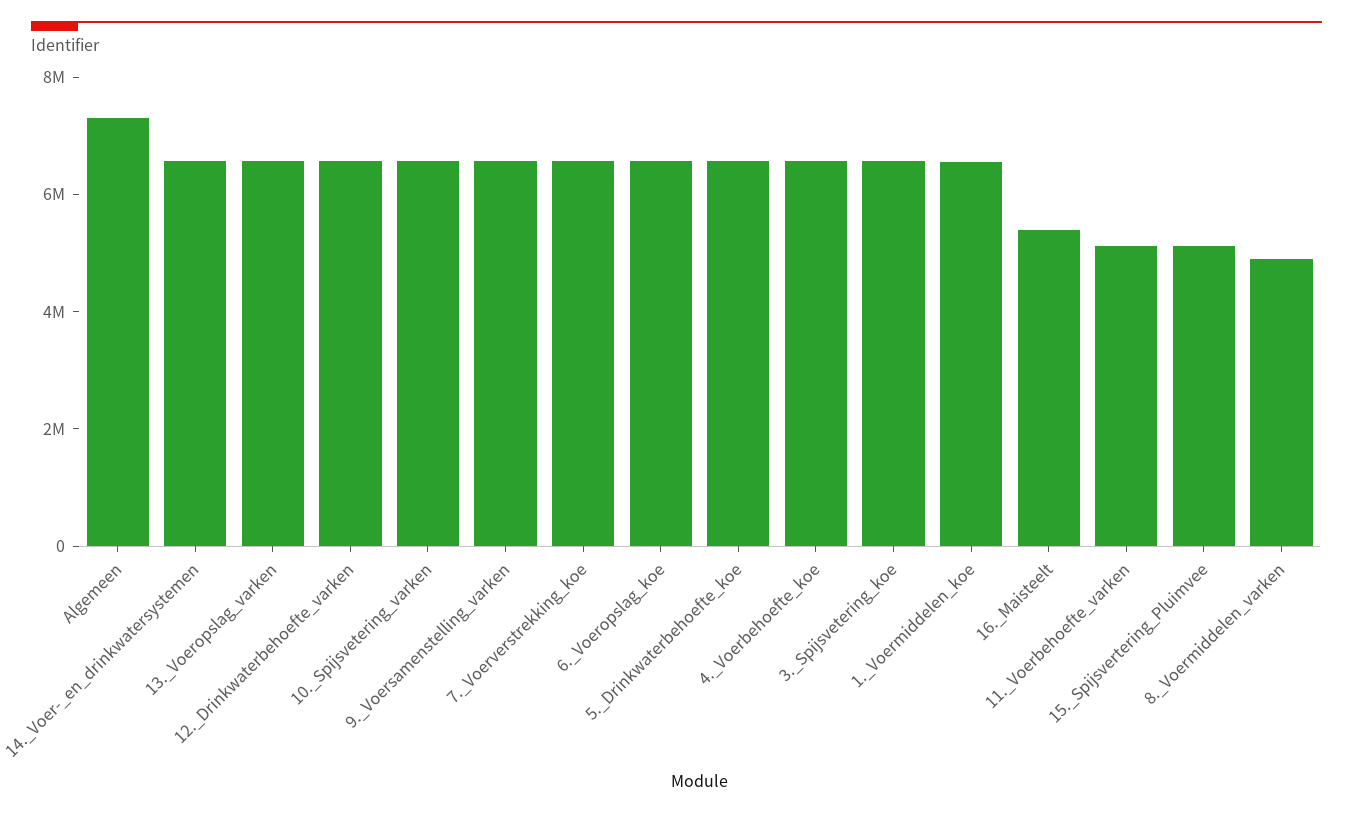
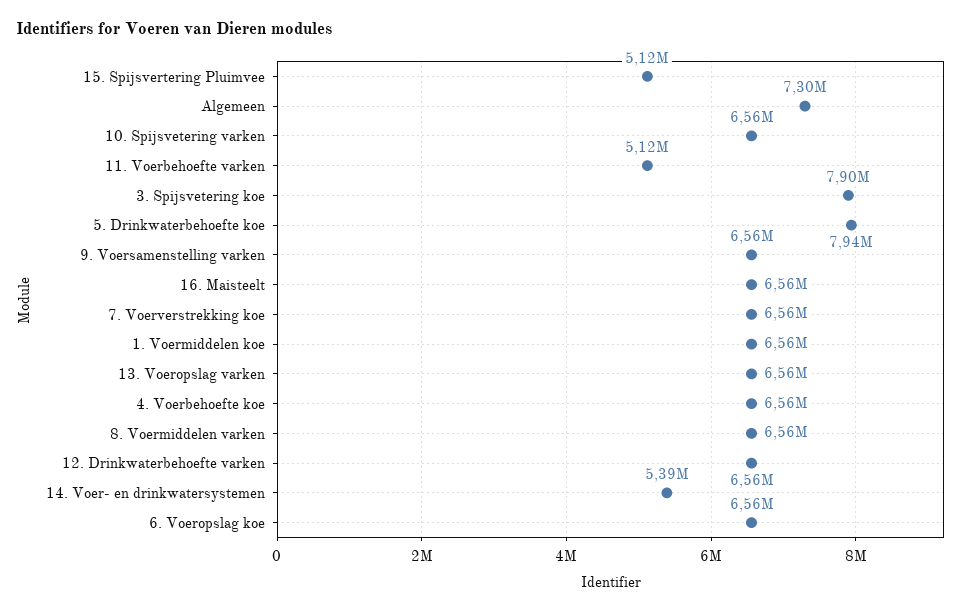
14._Voer-_en_drinkwatersystemen: 6500000 -> 5390000
5._Drinkwaterbehoefte_koe: 6500000 -> 7940000
3._Spijsvetering_koe: 6500000 -> 7900000
16._Maisteelt: 5500000 -> 6560000
8._Voermiddelen_varken: 5000000 -> 6560000

